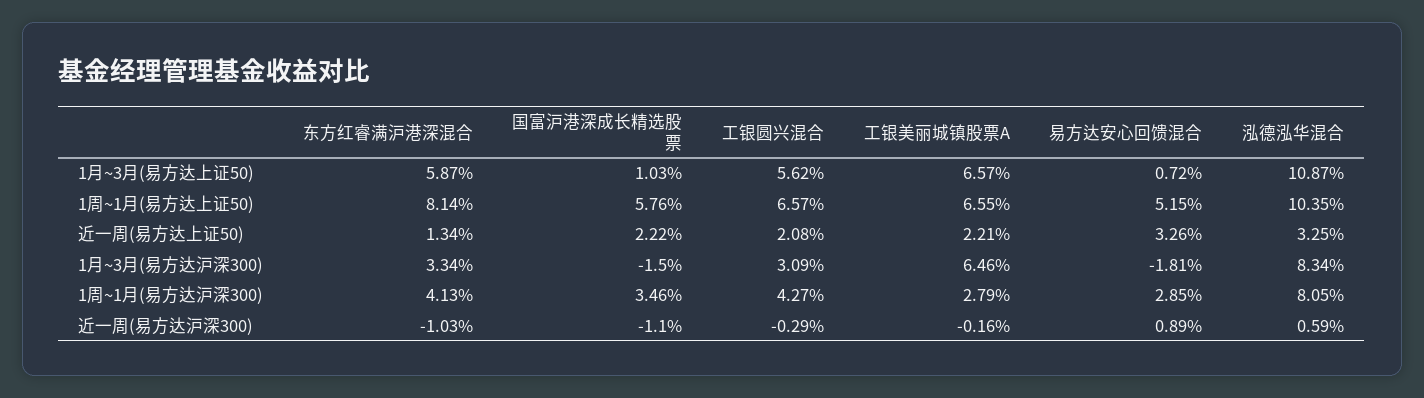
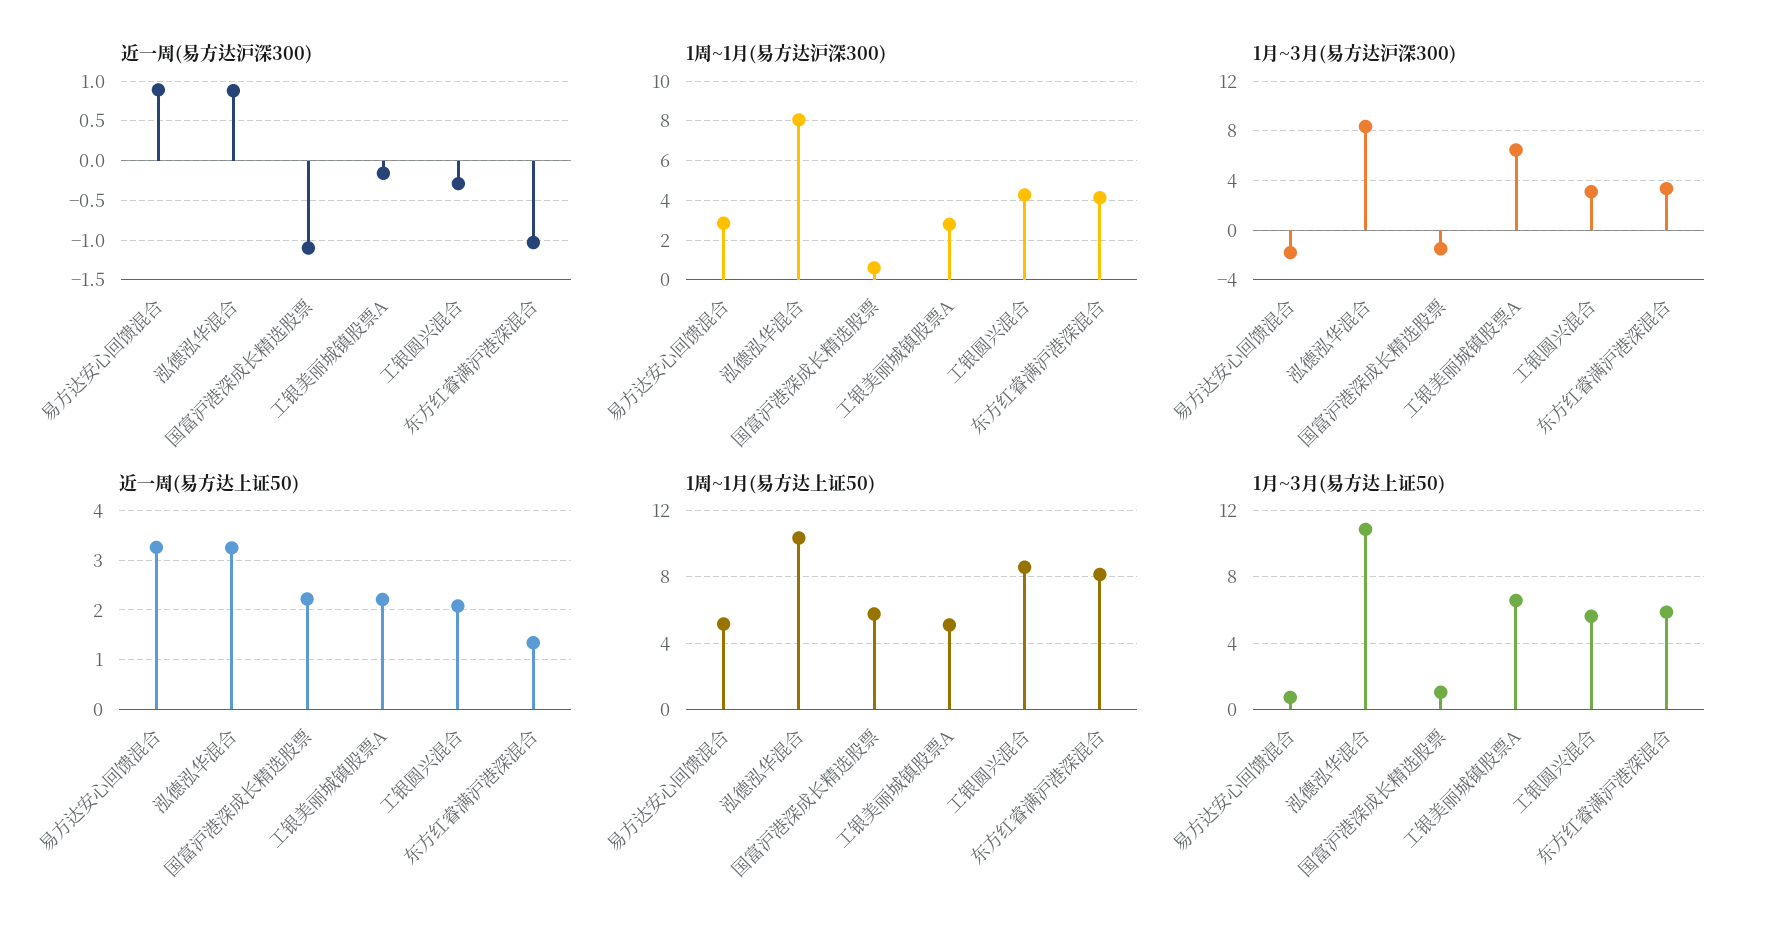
1周~1月(易方达上证50), 工银圆兴混合: 6.57 -> 8.5
1周~1月(易方达上证50), 工银美丽城镇股票A: 6.55 -> 5
1周~1月(易方达沪深300), 国富沪港深成长精选股票: 3.46 -> 0.5
近一周(易方达沪深300), 泓德泓华混合: 0.59 -> 0.9

